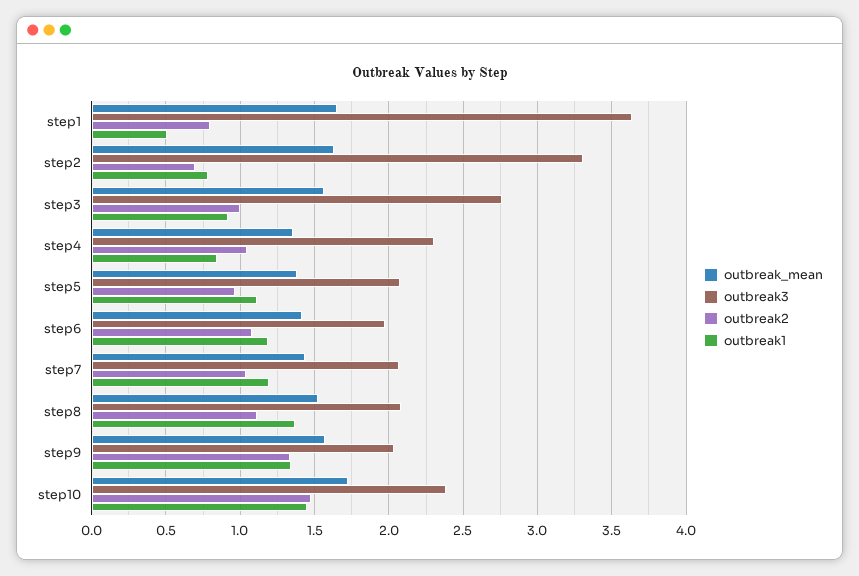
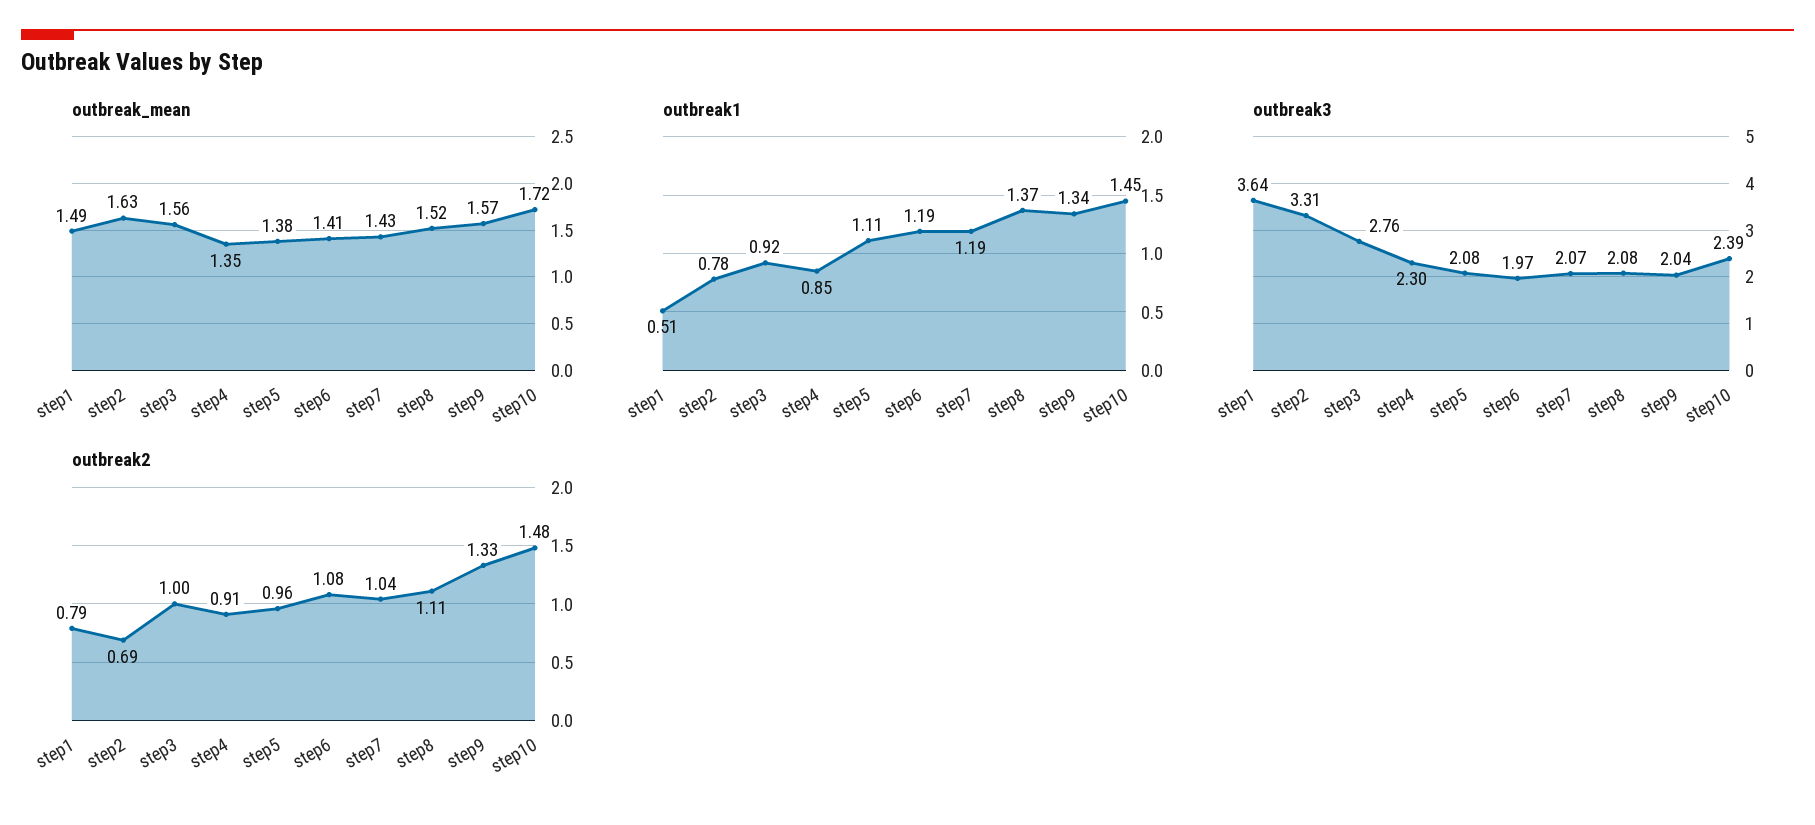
outbreak_mean, step1: 1.65 -> 1.49
outbreak2, step4: 1.05 -> 0.91

